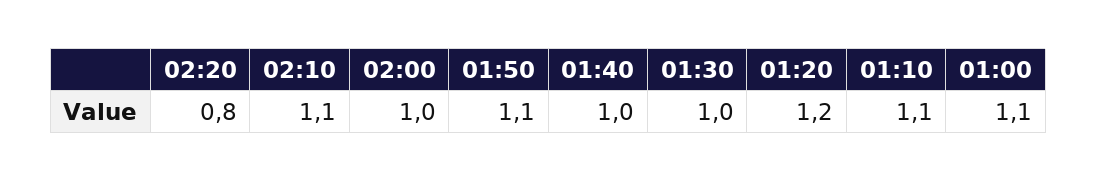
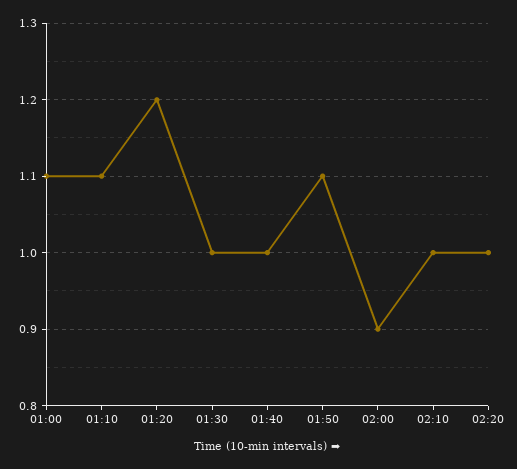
02:20: 0.8 -> 1
02:10: 1.1 -> 1
02:00: 1 -> 0.9

